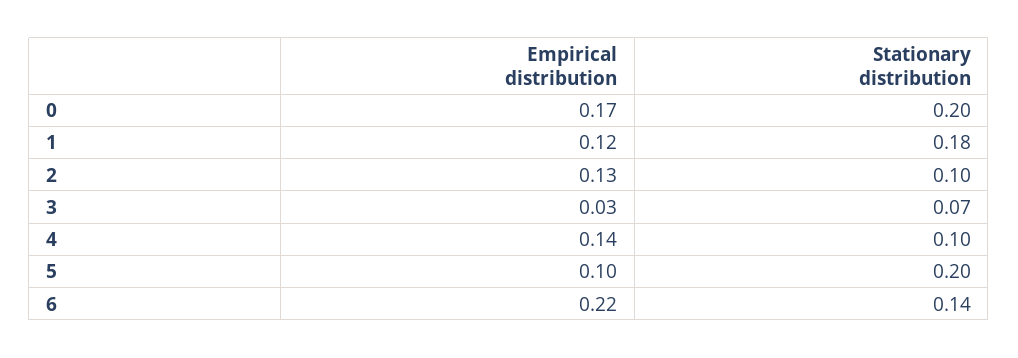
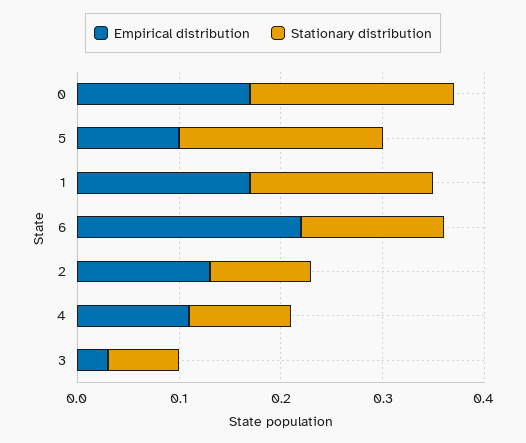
Empirical distribution, 1: 0.12 -> 0.17
Empirical distribution, 4: 0.14 -> 0.11

